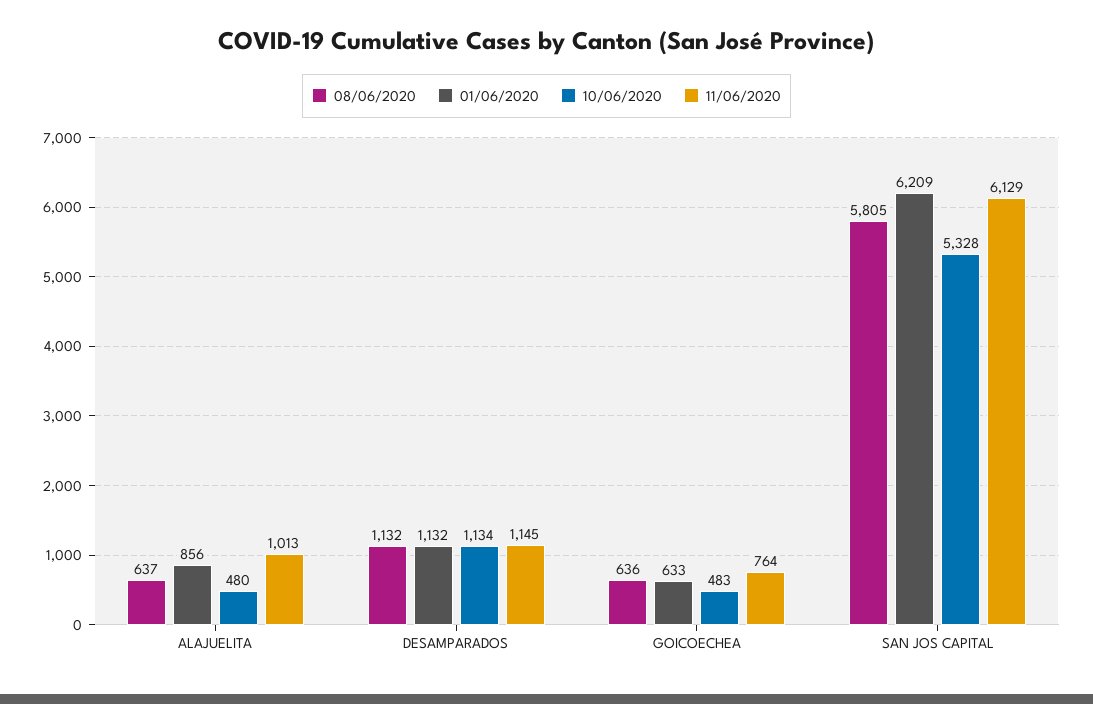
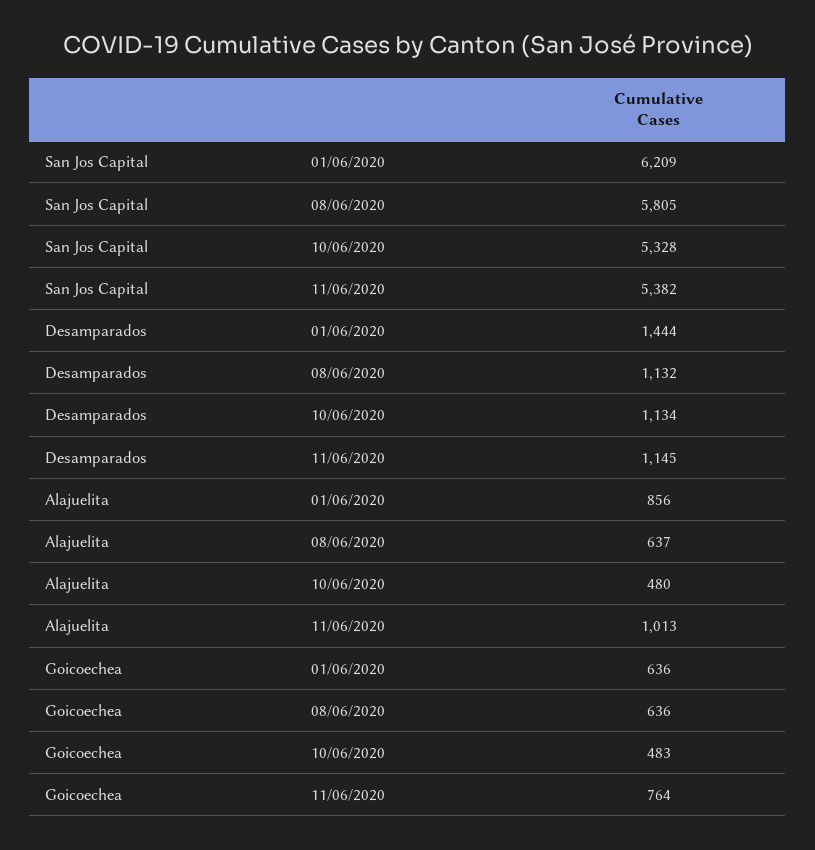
01/06/2020, DESAMPARADOS: 1132 -> 1444
01/06/2020, GOICOECHEA: 633 -> 636
11/06/2020, SAN JOS CAPITAL: 6129 -> 5382

